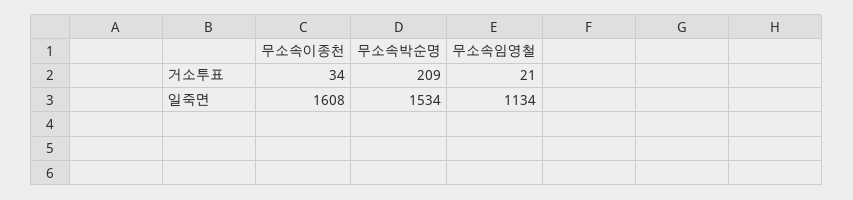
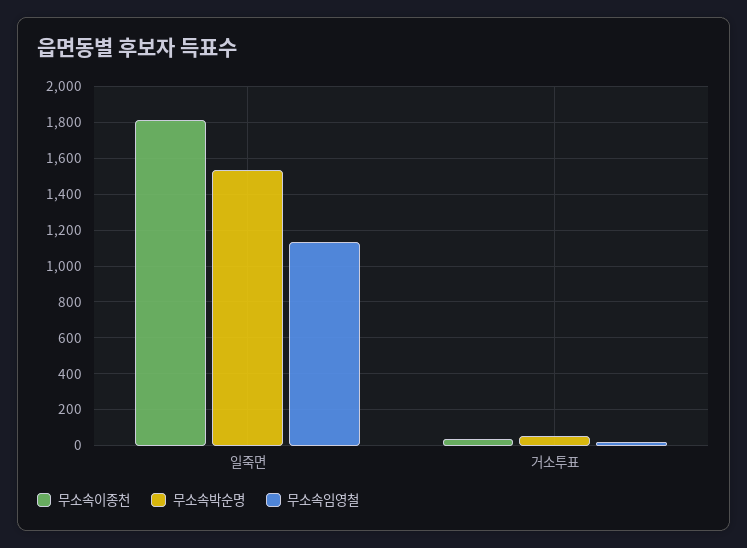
무소속박순명, 거소투표: 209 -> 50
무소속이종천, 일죽면: 1608 -> 1800

